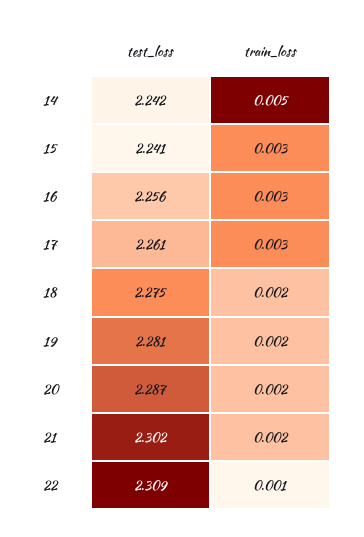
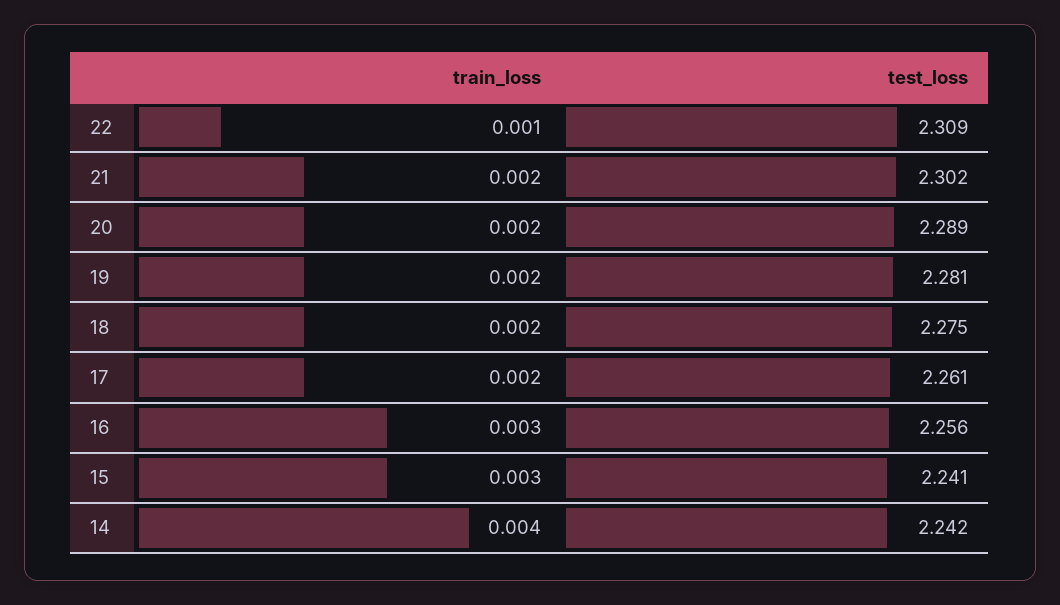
train_loss, 14: 0.005 -> 0.004
train_loss, 17: 0.003 -> 0.002
test_loss, 20: 2.287 -> 2.289

